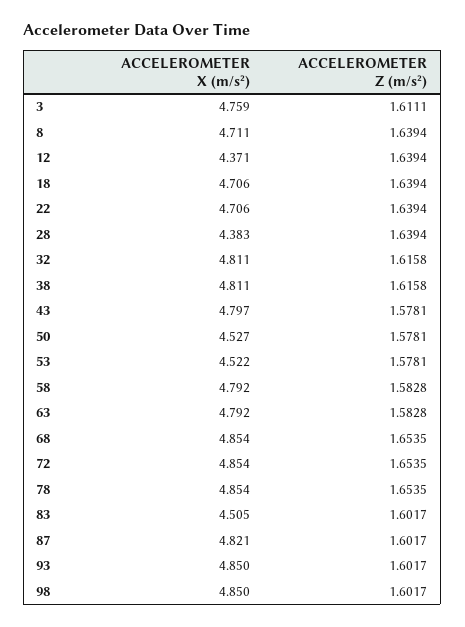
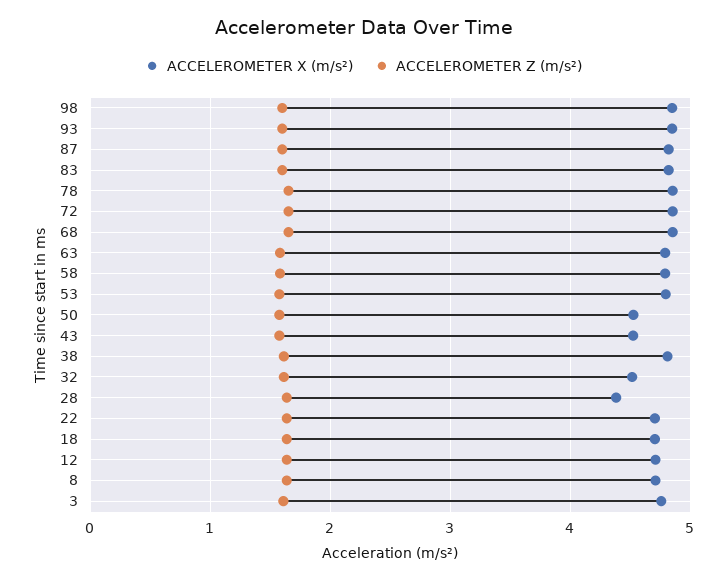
ACCELEROMETER X (m/s²), 12: 4.371 -> 4.7
ACCELEROMETER X (m/s²), 32: 4.811 -> 4.5
ACCELEROMETER X (m/s²), 43: 4.797 -> 4.5
ACCELEROMETER X (m/s²), 53: 4.522 -> 4.8
ACCELEROMETER X (m/s²), 83: 4.505 -> 4.8

